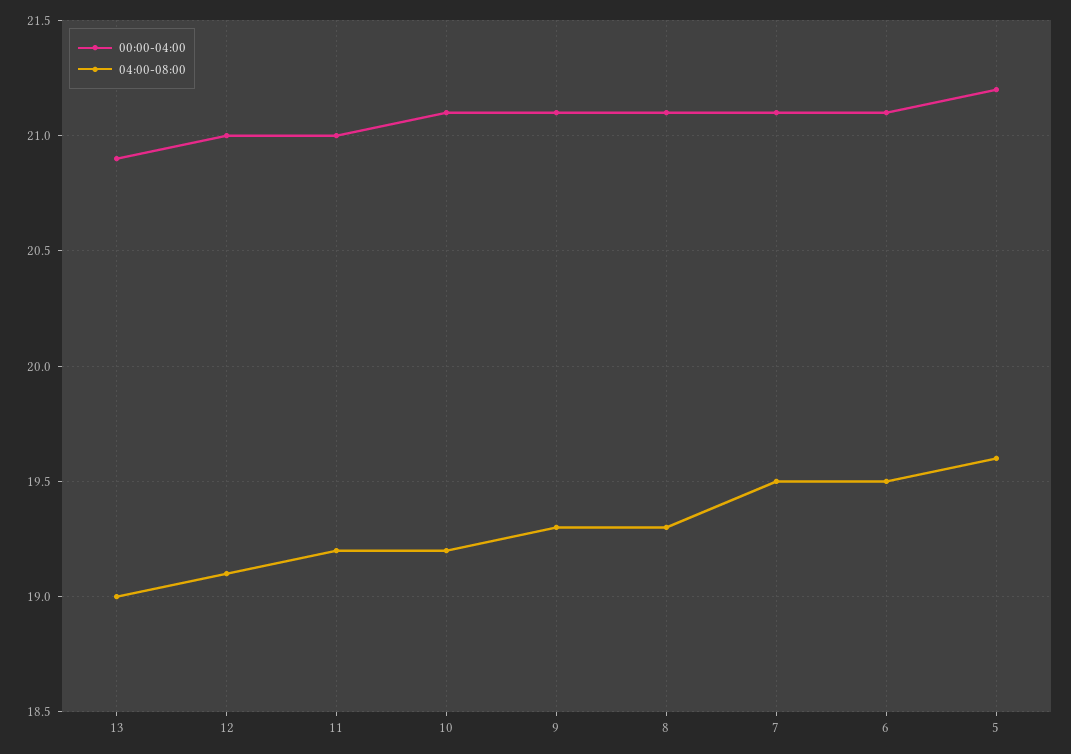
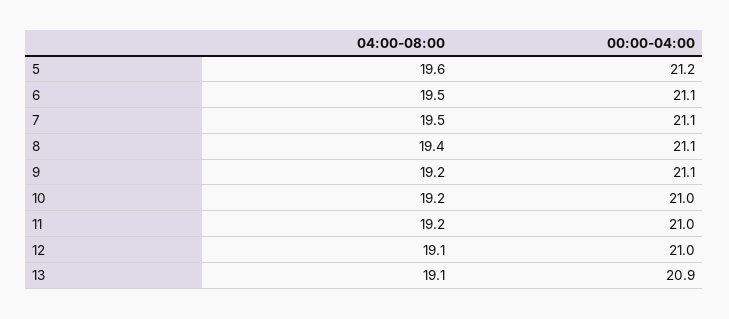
04:00-08:00, 13: 19 -> 19.1
00:00-04:00, 10: 21.1 -> 21
04:00-08:00, 9: 19.3 -> 19.2
04:00-08:00, 8: 19.3 -> 19.4

